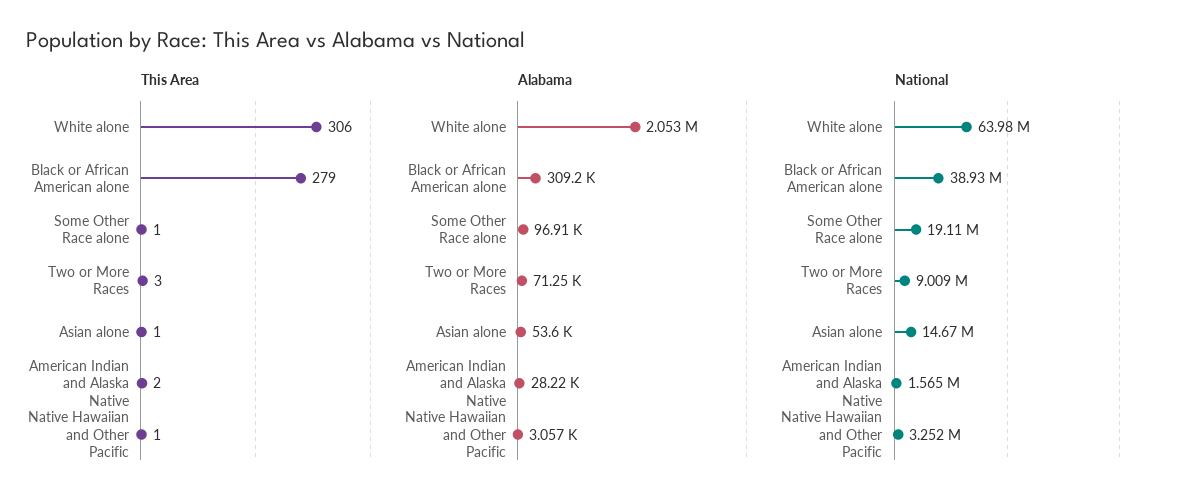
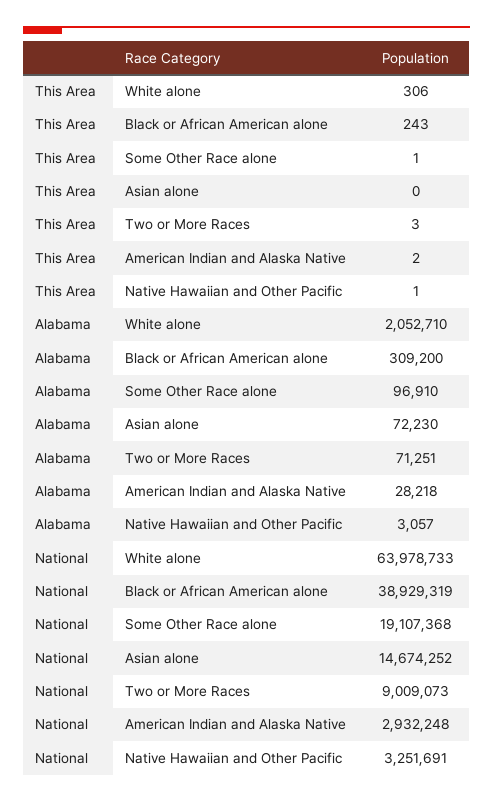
This Area, Black or African American alone: 279 -> 243
This Area, Asian alone: 1 -> 0
Alabama, Asian alone: 53600 -> 72230
National, American Indian and Alaska Native: 1565000 -> 2932248

